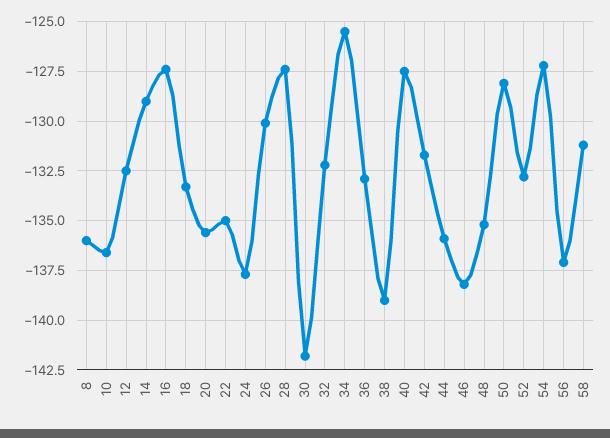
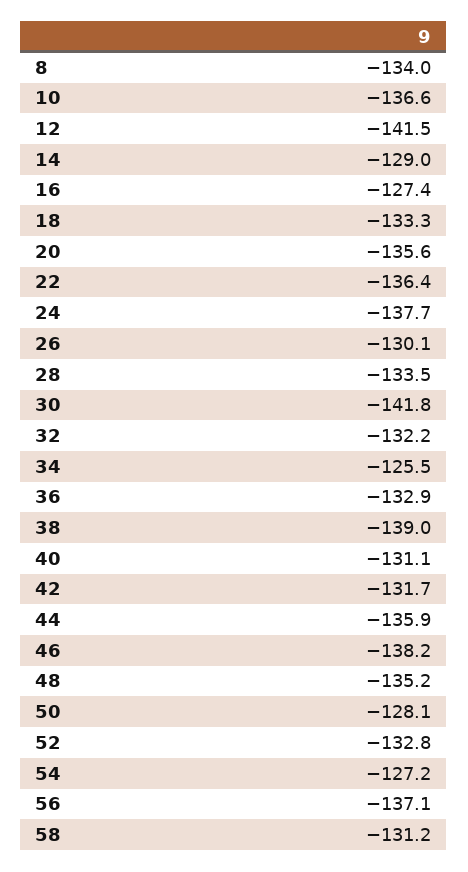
8: -136 -> -134
12: -132.5 -> -141.5
22: -135 -> -136.4
28: -127.5 -> -133.5
40: -127.5 -> -131.1

